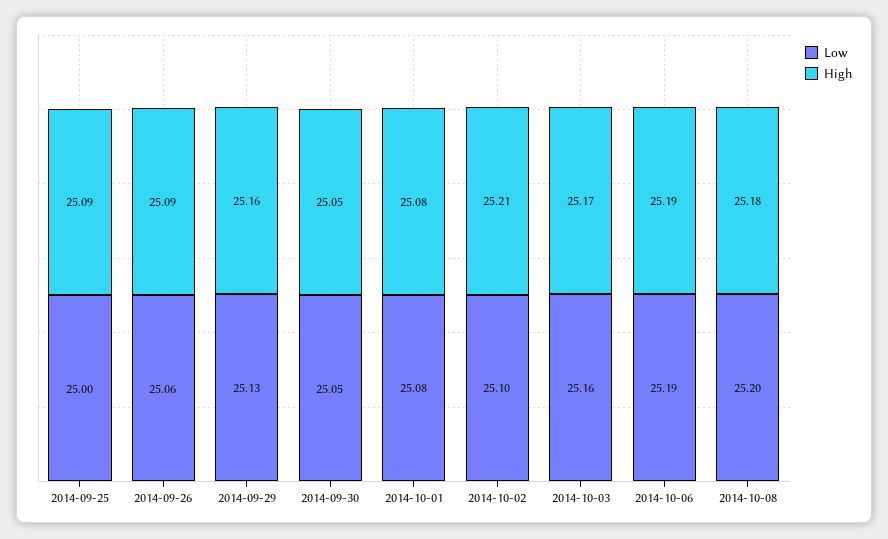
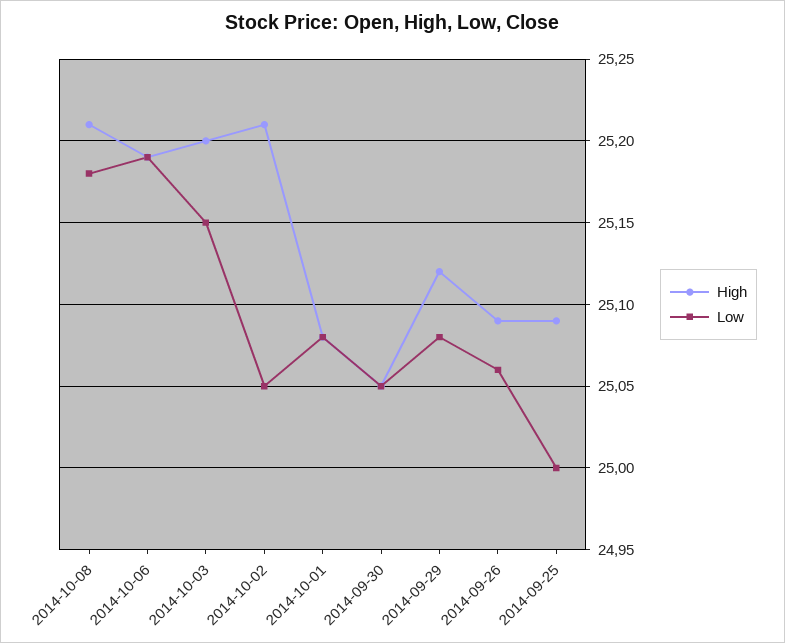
Low, 2014-09-29: 25.13 -> 25.08
High, 2014-09-29: 25.16 -> 25.12
Low, 2014-10-02: 25.1 -> 25.05
Low, 2014-10-03: 25.16 -> 25.15
High, 2014-10-03: 25.17 -> 25.2
Low, 2014-10-08: 25.2 -> 25.18
High, 2014-10-08: 25.18 -> 25.21

